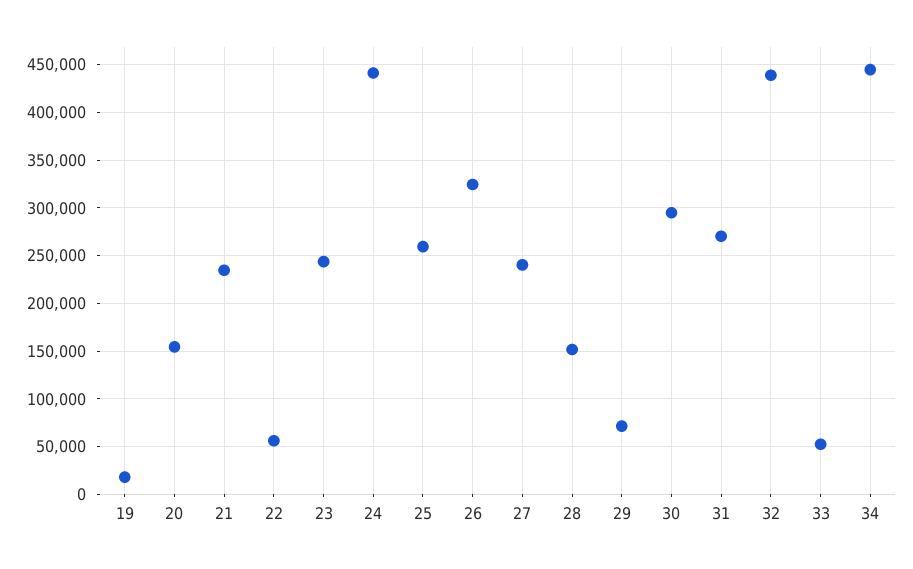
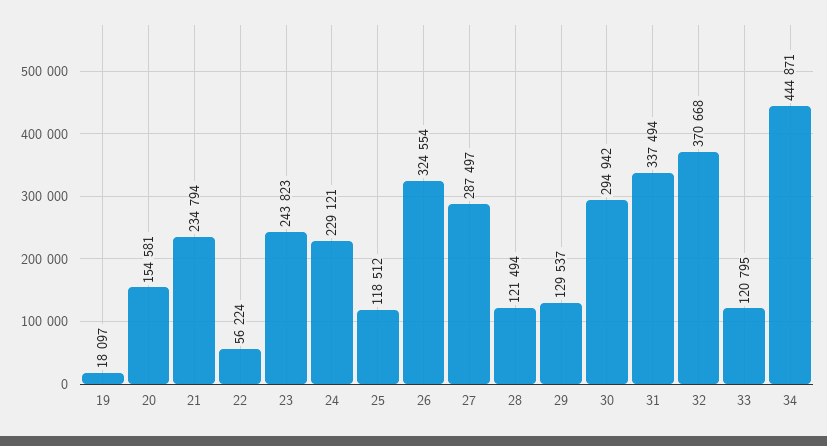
24: 440000 -> 229121
25: 260000 -> 118512
27: 240000 -> 287497
28: 150000 -> 121494
29: 70000 -> 129537
31: 270000 -> 337494
32: 440000 -> 370668
33: 50000 -> 120795

